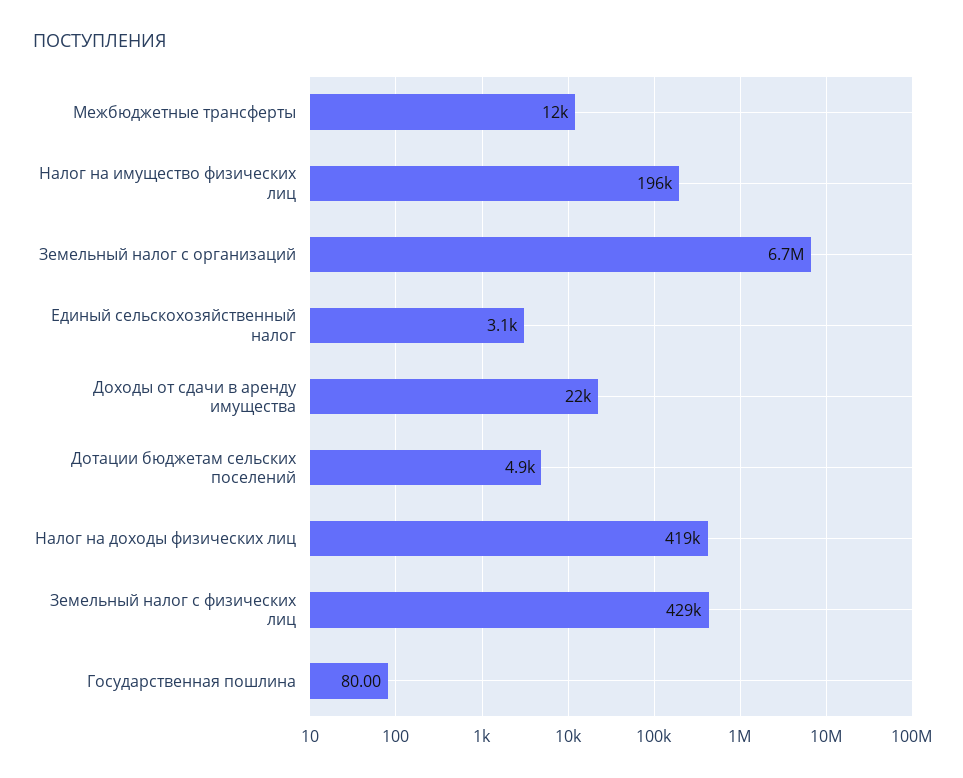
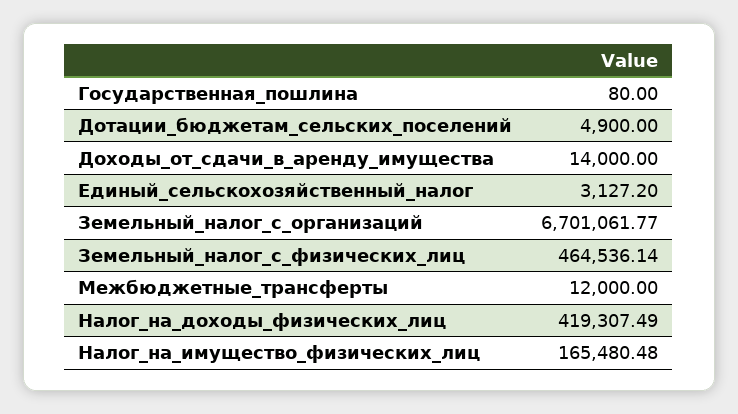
Налог на имущество физических лиц: 196000 -> 165480.48
Доходы от сдачи в аренду имущества: 22000 -> 14000
Земельный налог с физических лиц: 429000 -> 464536.14

